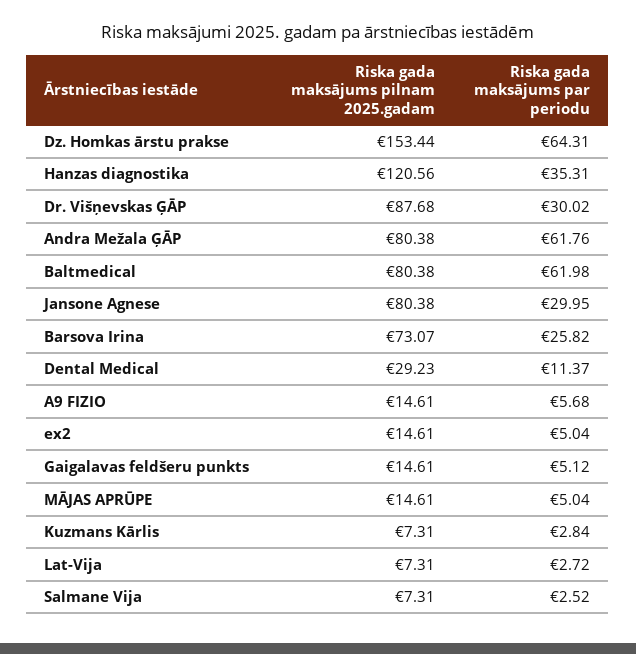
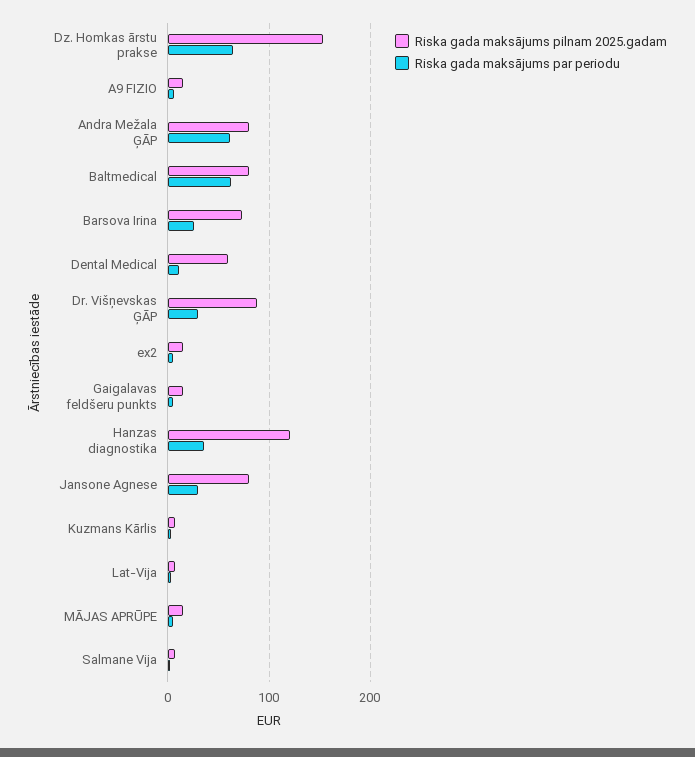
Riska gada maksājums pilnam 2025.gadam, Dental Medical: 29.23 -> 60

